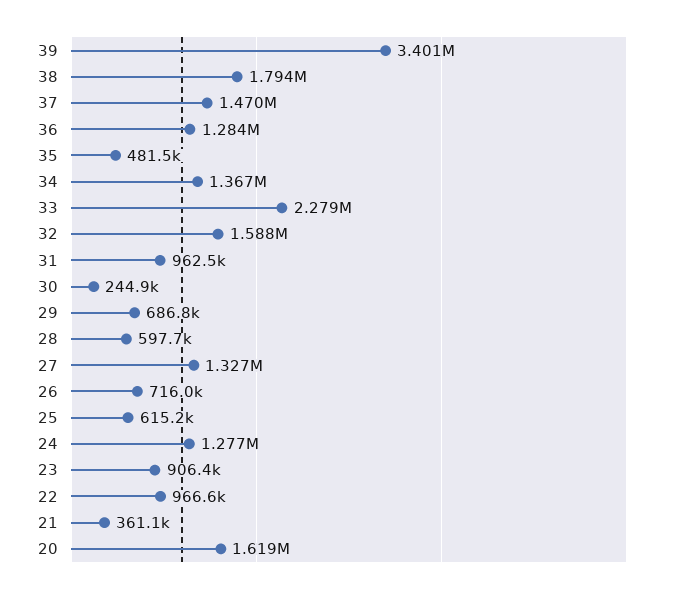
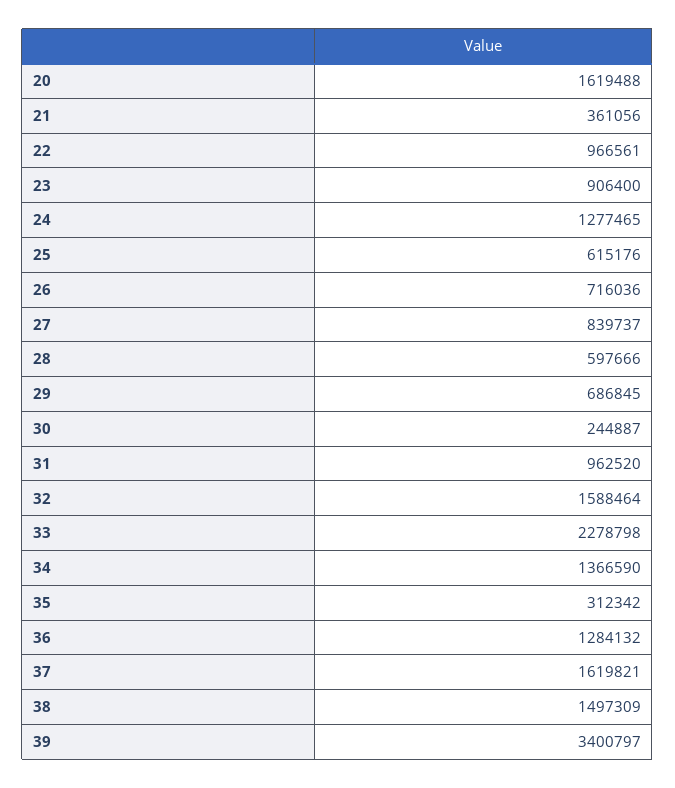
38: 1794000 -> 1497309
37: 1470000 -> 1619821
35: 481500 -> 312342
27: 1327000 -> 839737

